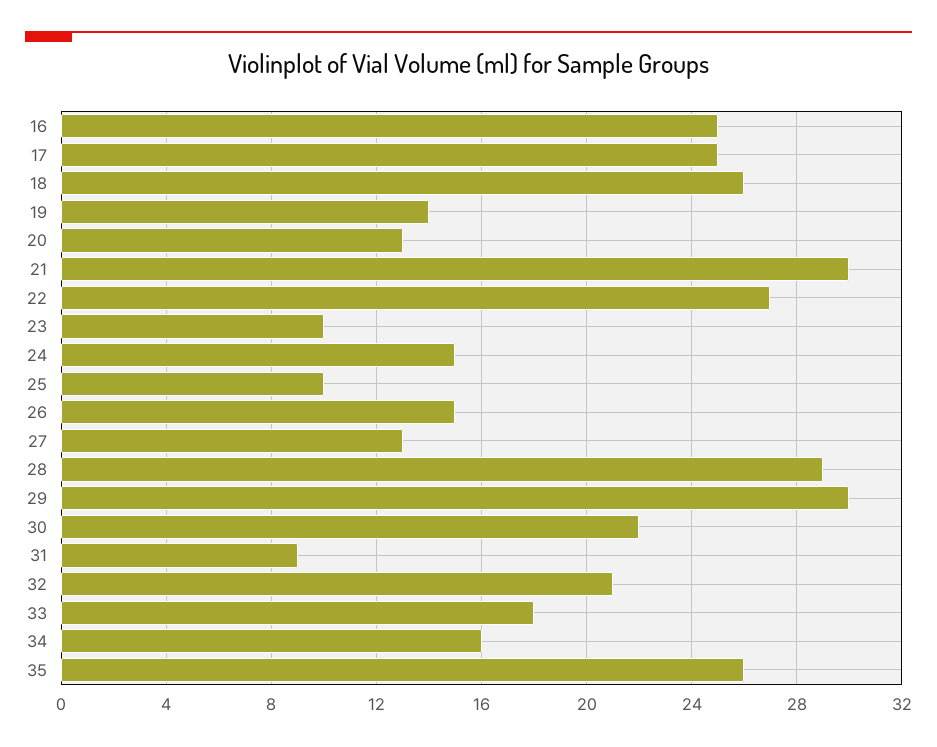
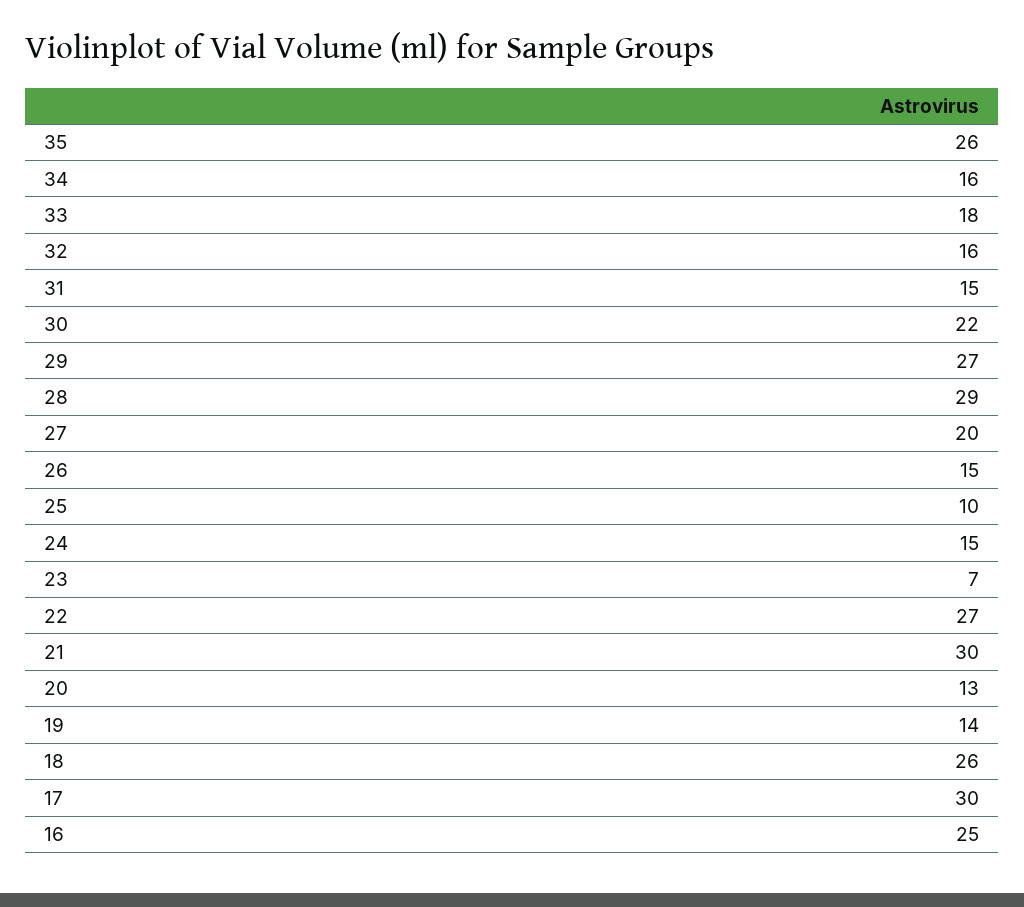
17: 25 -> 30
23: 10 -> 7
27: 13 -> 20
29: 30 -> 27
31: 9 -> 15
32: 21 -> 16

